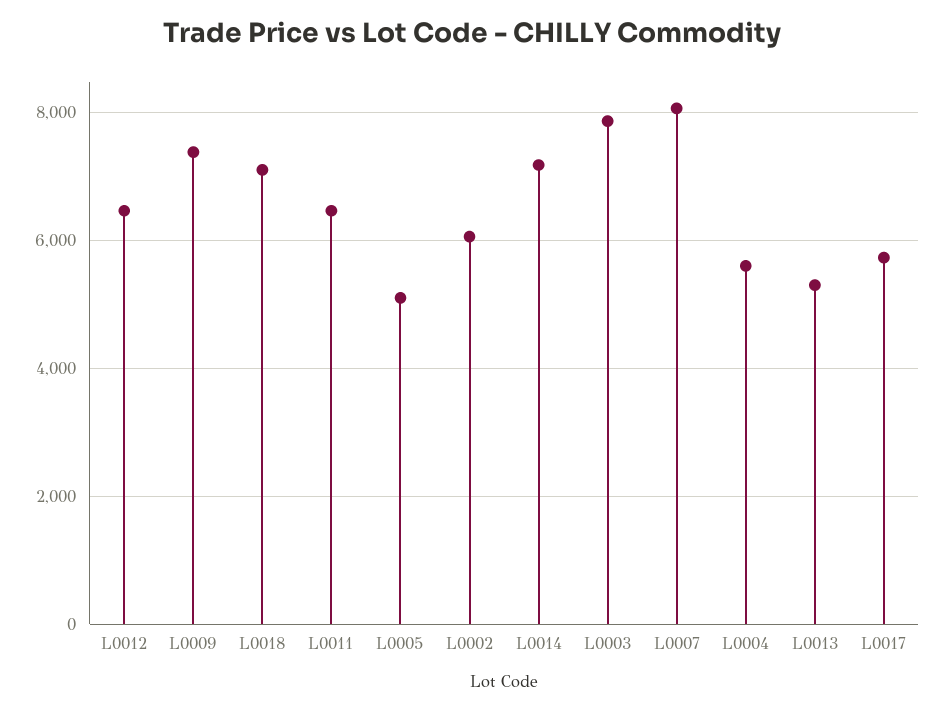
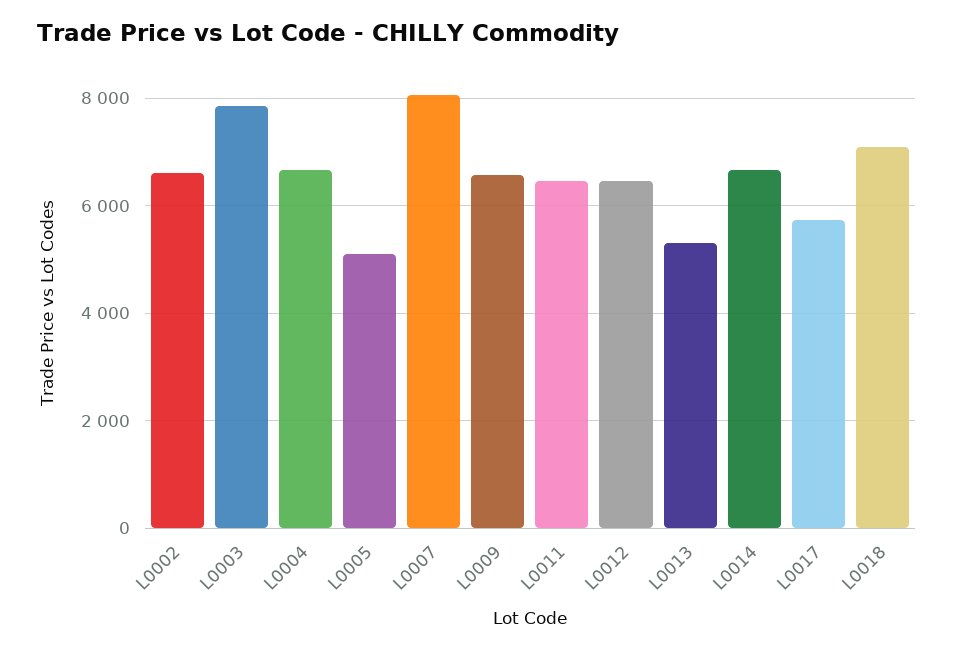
L0009: 7400 -> 6600
L0002: 6000 -> 6600
L0014: 7200 -> 6600
L0004: 5600 -> 6600

